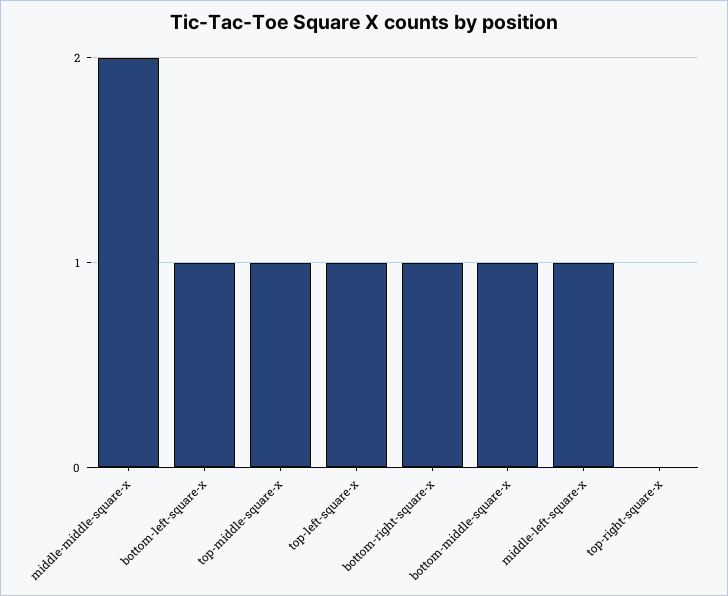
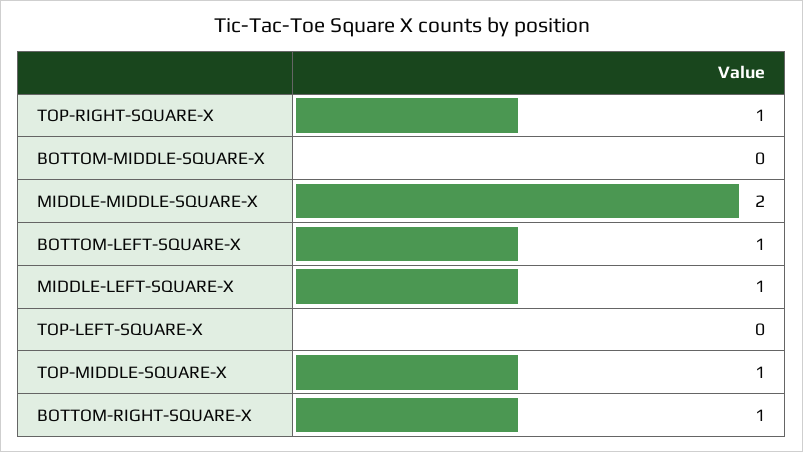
top-left-square-x: 1 -> 0
bottom-middle-square-x: 1 -> 0
top-right-square-x: 0 -> 1

